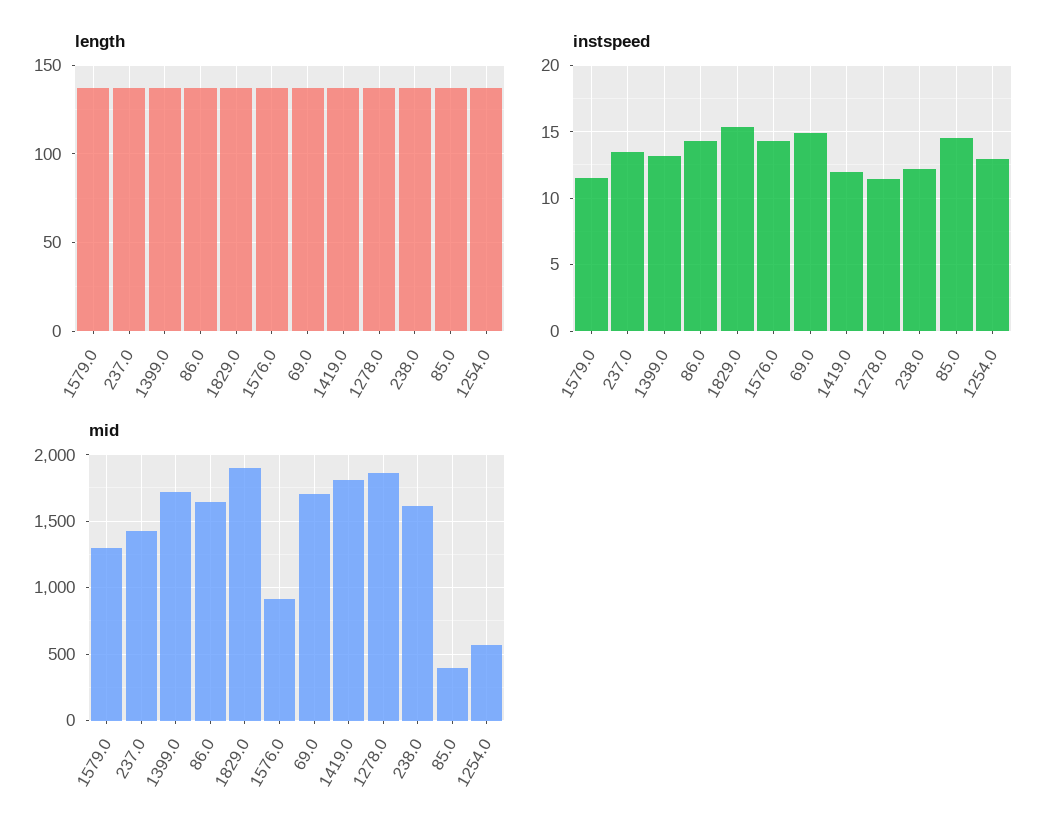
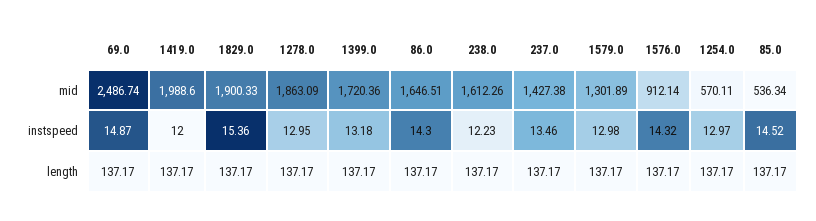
instspeed, 1579.0: 11.5 -> 12.98
instspeed, 1278.0: 11.5 -> 12.95
mid, 69.0: 1700 -> 2486.74
mid, 1419.0: 1800 -> 1988.6
mid, 85.0: 400 -> 536.34

